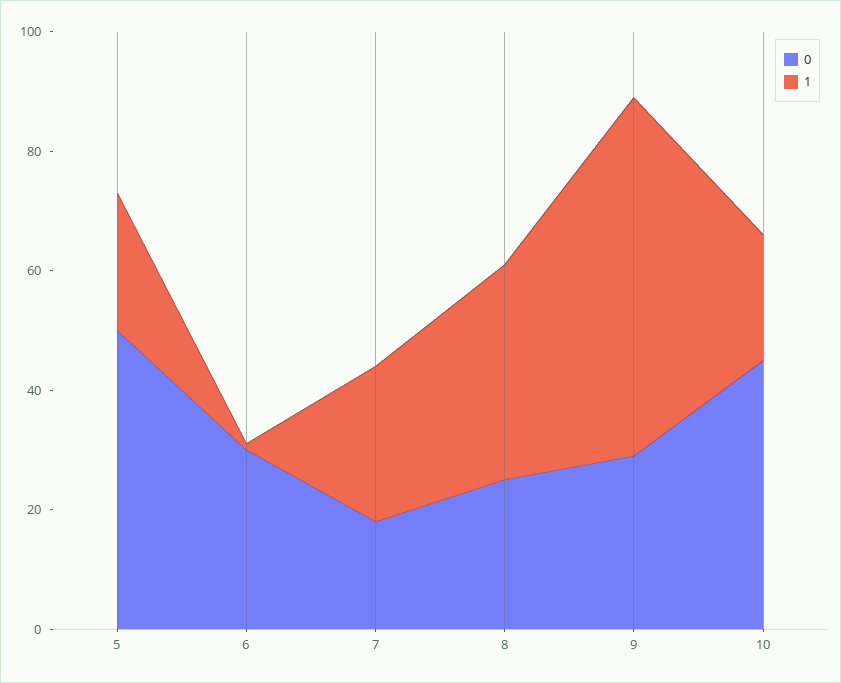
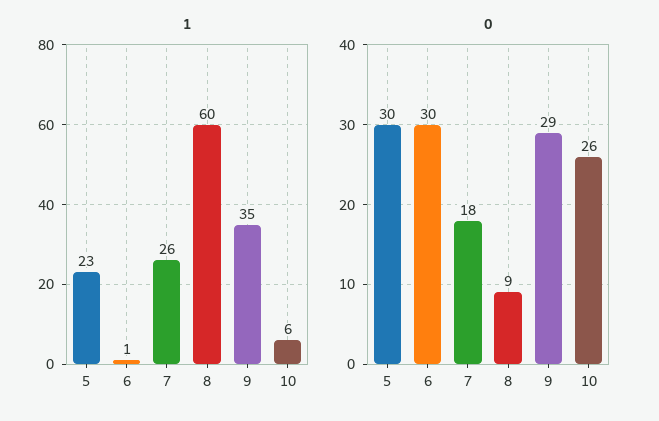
0, 5: 50 -> 30
0, 8: 25 -> 9
1, 8: 35 -> 60
1, 9: 60 -> 35
0, 10: 45 -> 26
1, 10: 20 -> 6

